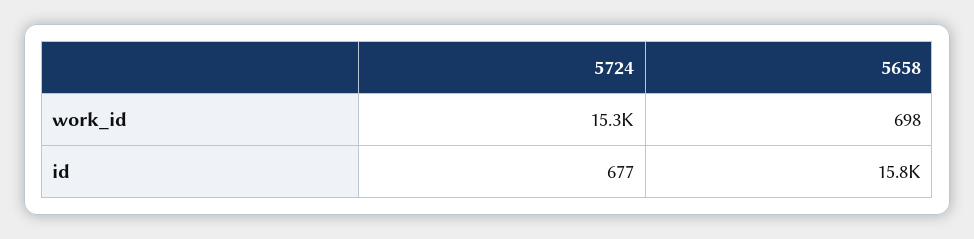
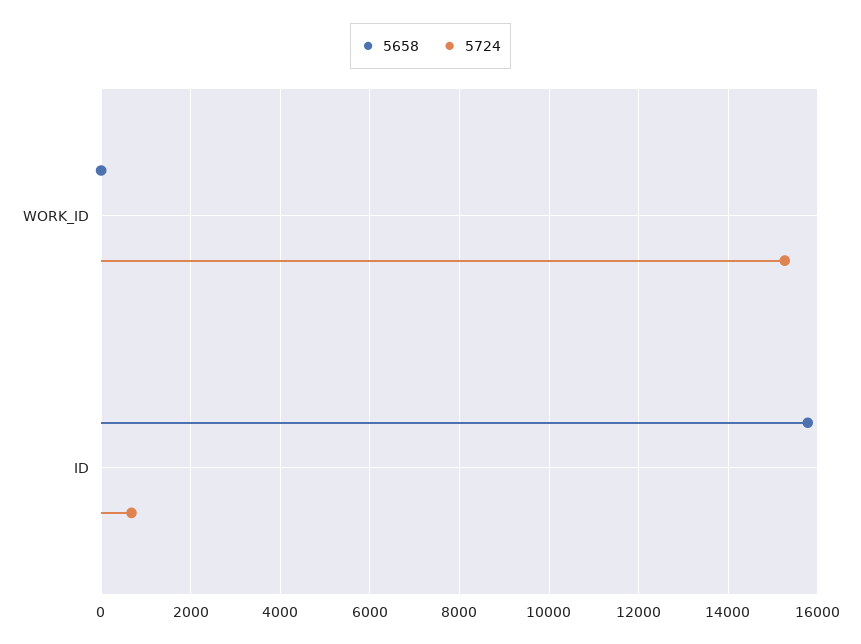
5658, work_id: 698 -> 0

